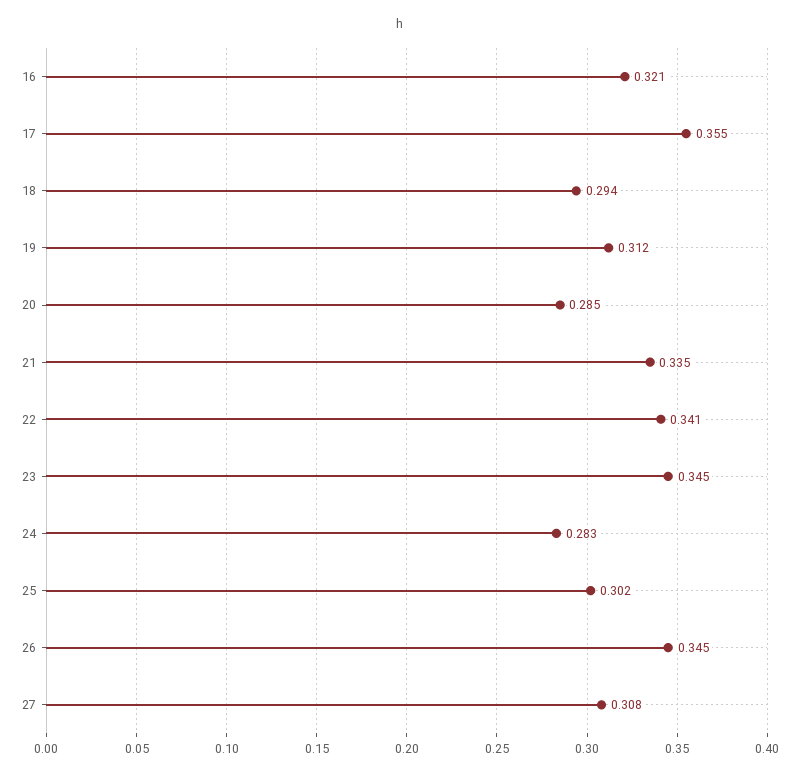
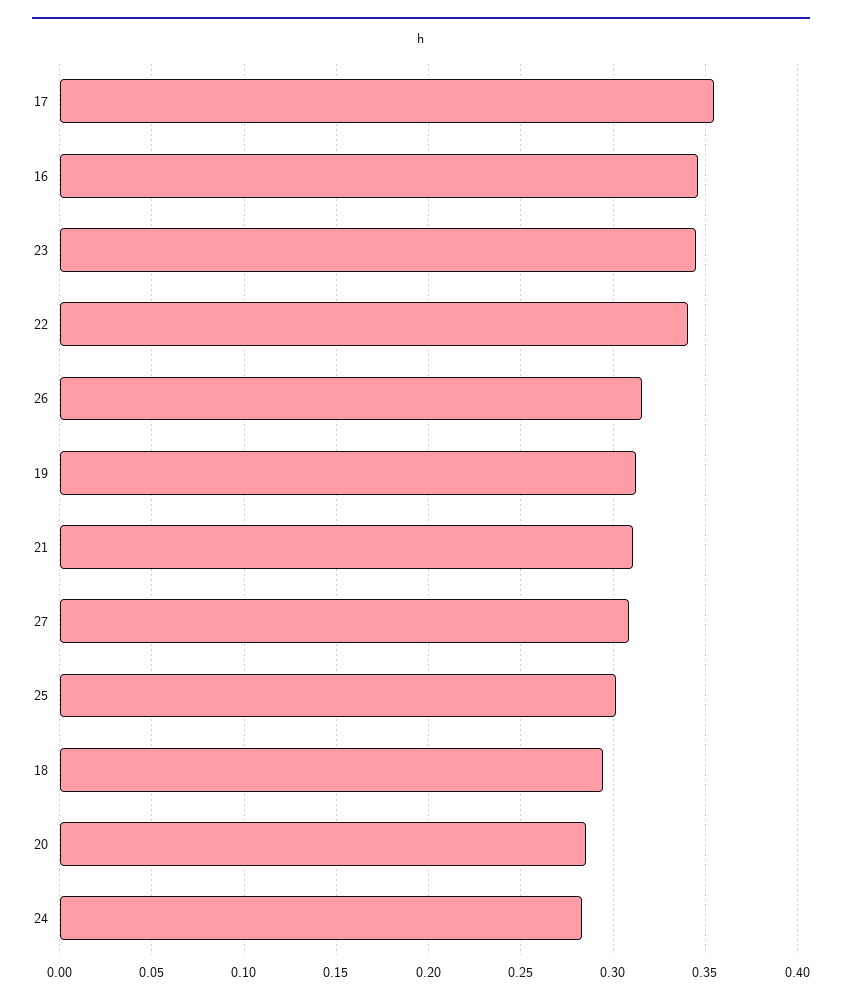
16: 0.321 -> 0.345
21: 0.335 -> 0.31
26: 0.345 -> 0.315

